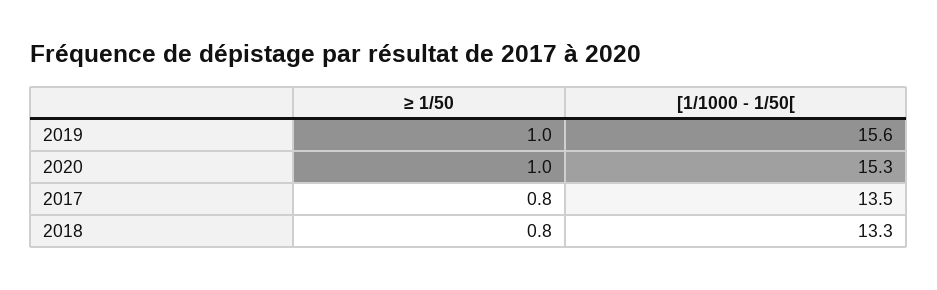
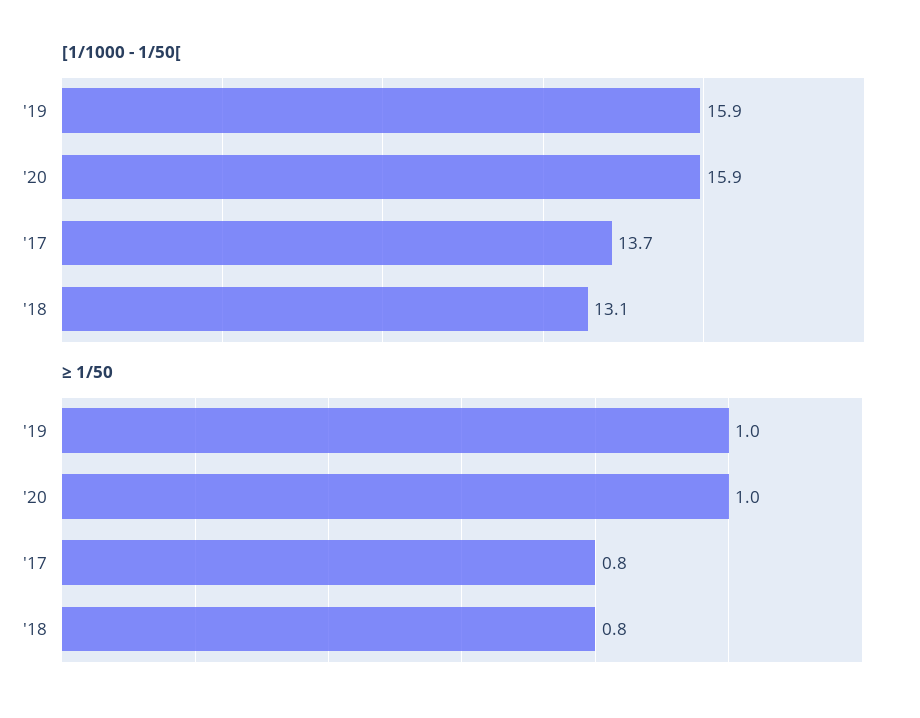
[1/1000 - 1/50[, 2019: 15.6 -> 15.9
[1/1000 - 1/50[, 2020: 15.3 -> 15.9
[1/1000 - 1/50[, 2017: 13.5 -> 13.7
[1/1000 - 1/50[, 2018: 13.3 -> 13.1

